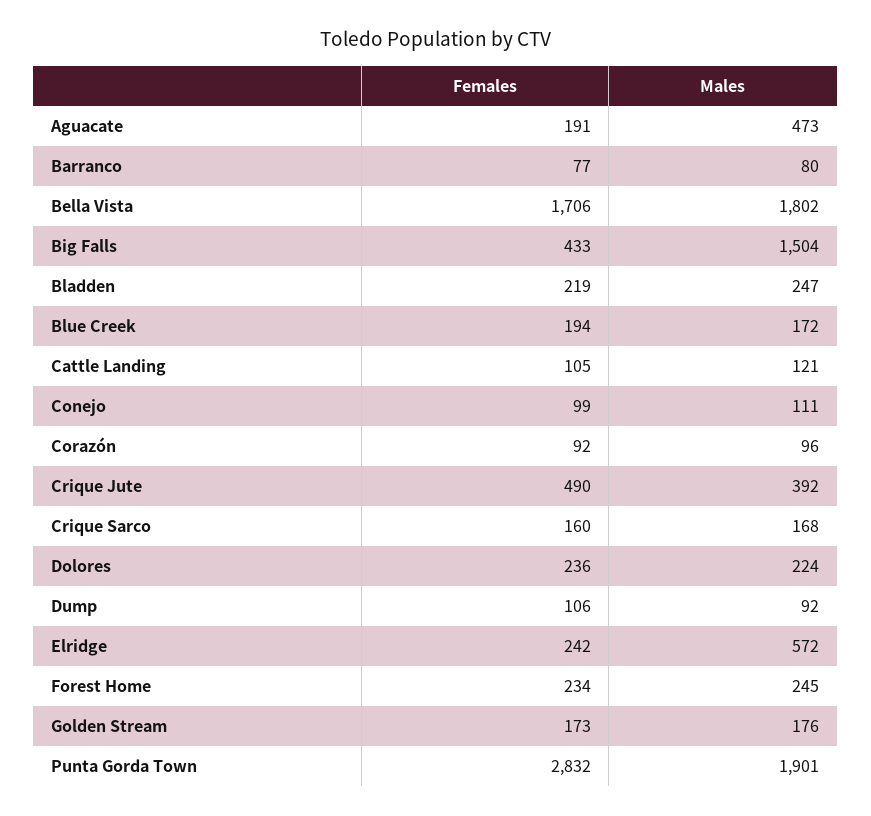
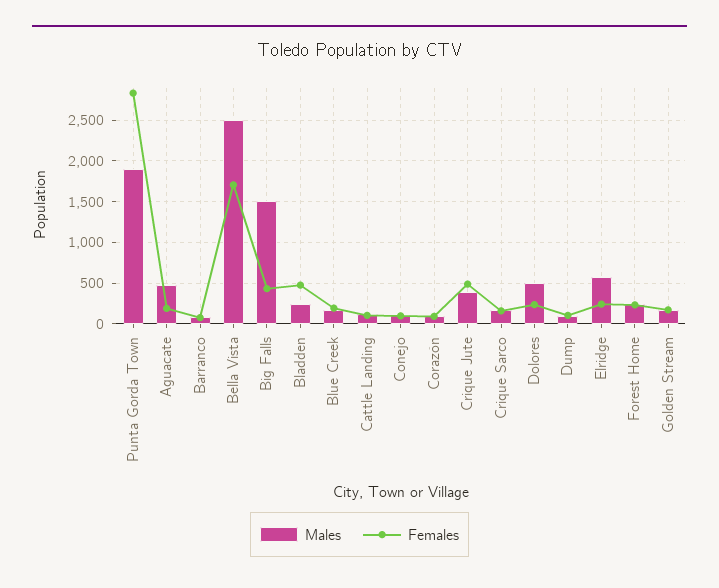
Males, Bella Vista: 1802 -> 2500
Females, Bladden: 219 -> 500
Males, Dolores: 224 -> 500

